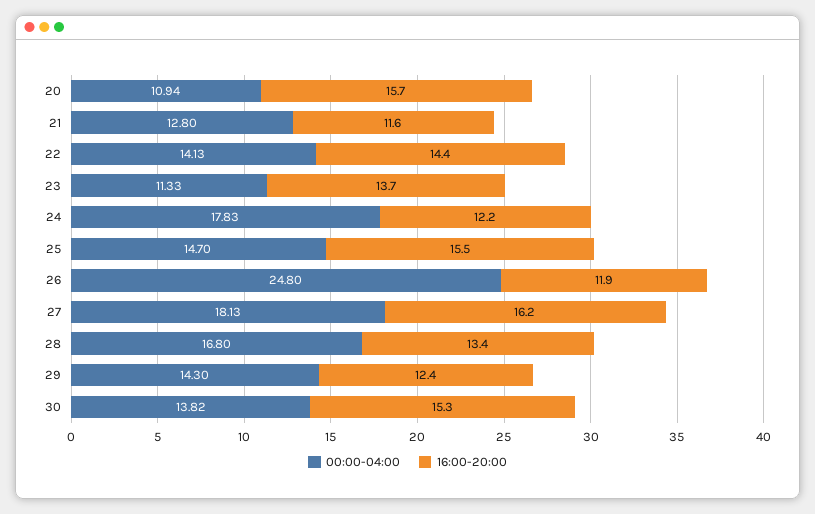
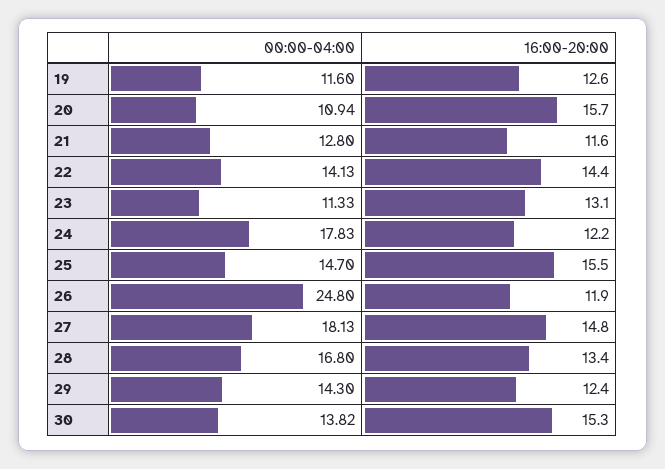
16:00-20:00, 23: 13.7 -> 13.1
16:00-20:00, 27: 16.2 -> 14.8
00:00-04:00, 19: none -> 11.6
16:00-20:00, 19: none -> 12.6

